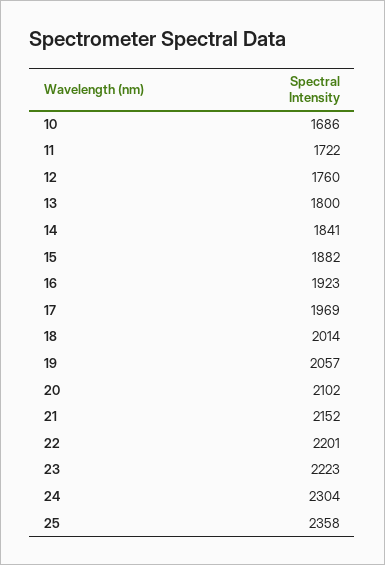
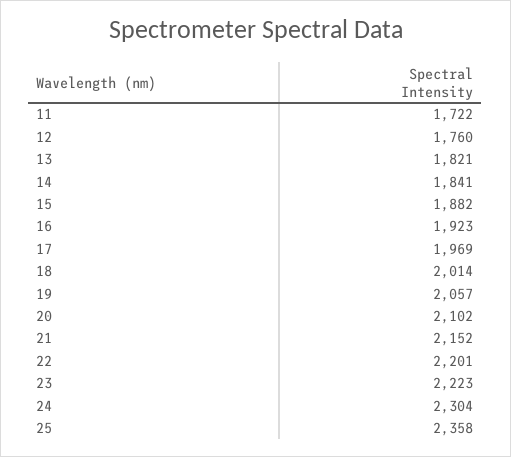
10: 1686 -> none
13: 1800 -> 1821

